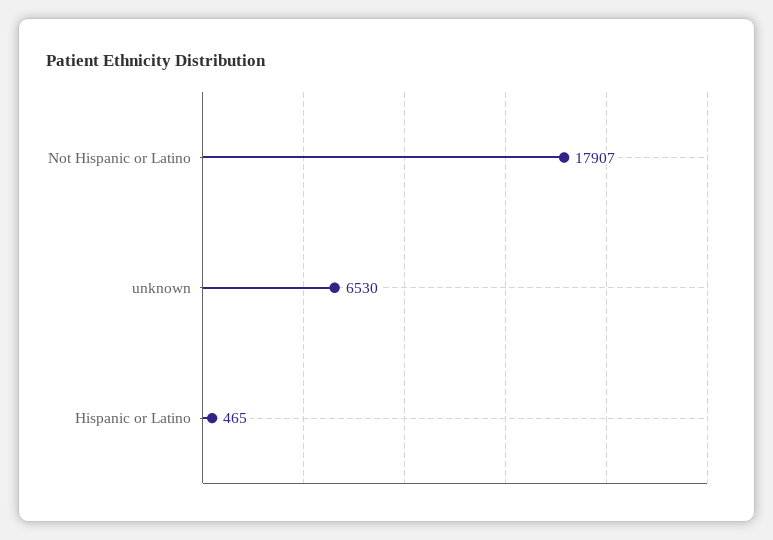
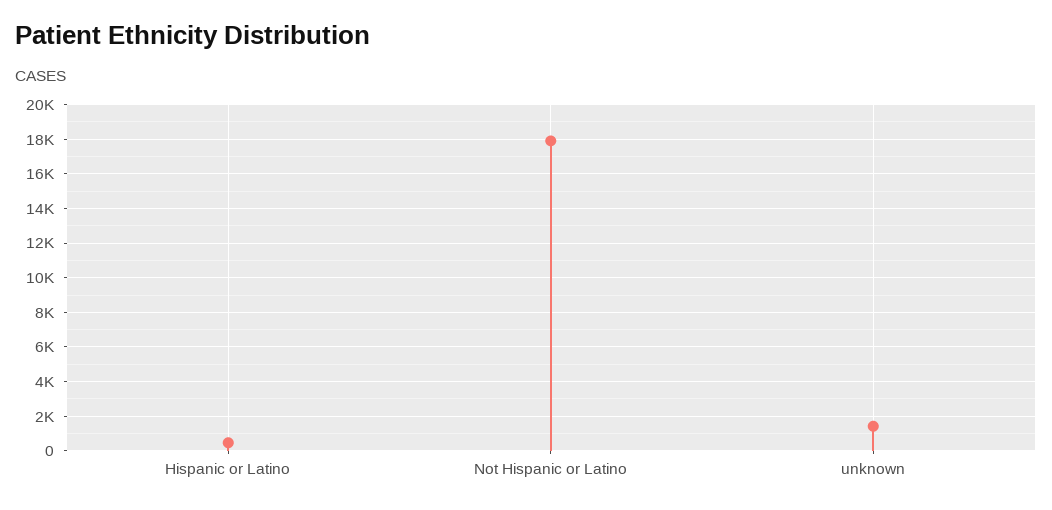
unknown: 6530 -> 1500

